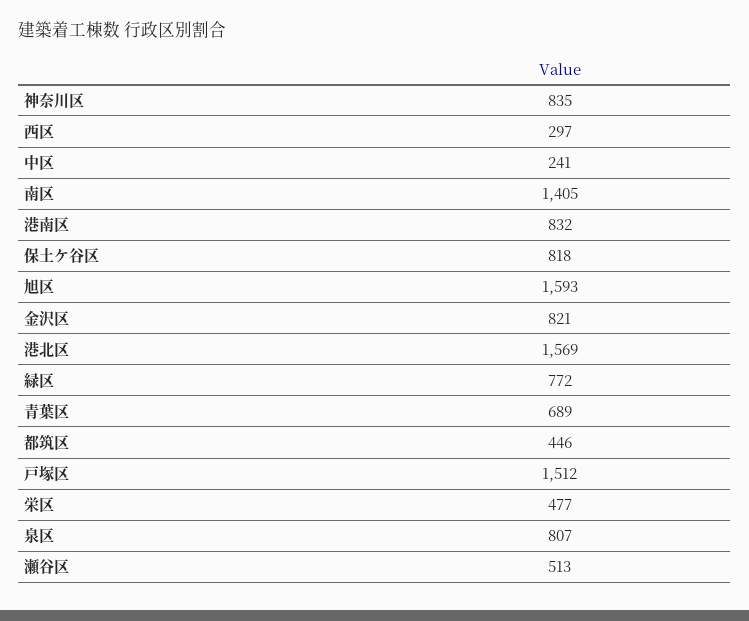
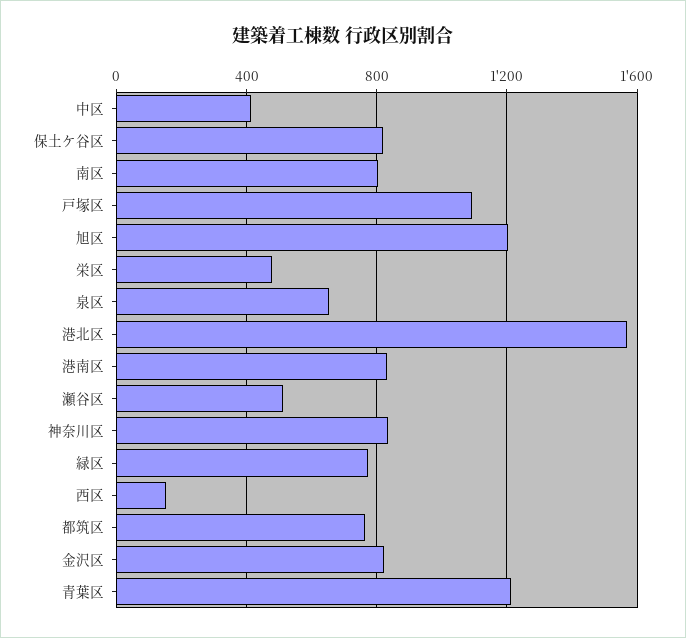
西区: 297 -> 150
中区: 241 -> 400
南区: 1405 -> 800
旭区: 1593 -> 1200
青葉区: 689 -> 1200
都筑区: 446 -> 750
戸塚区: 1512 -> 1100
泉区: 807 -> 650

